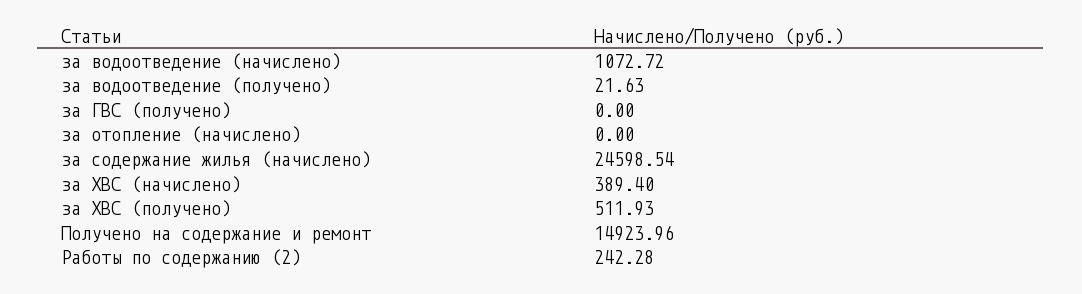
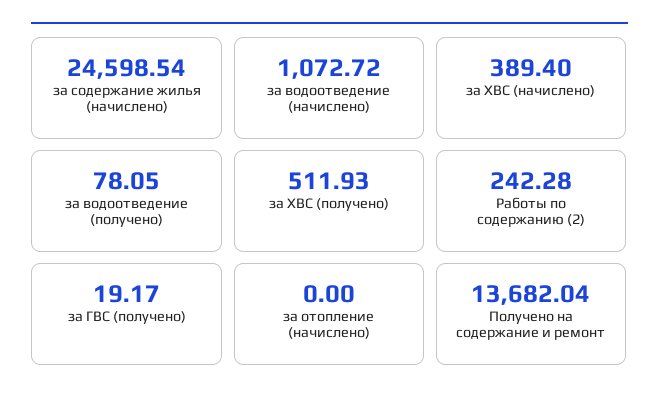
за водоотведение (получено): 21.63 -> 78.05
за ГВС (получено): 0 -> 19.17
Получено на содержание и ремонт: 14923.96 -> 13682.04

